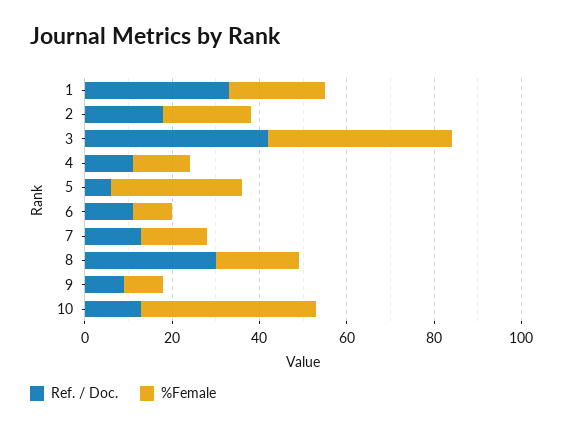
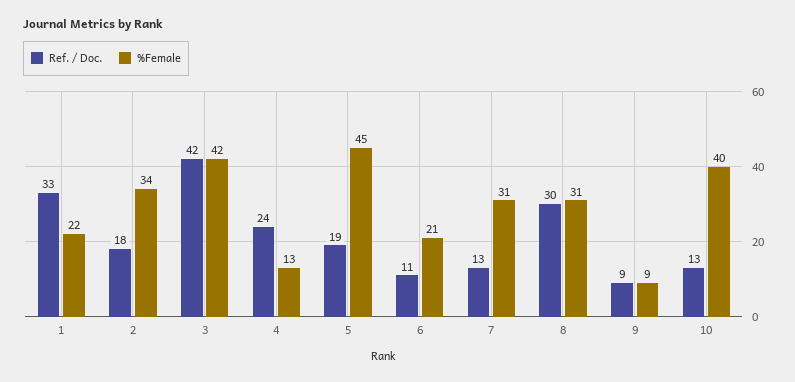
%Female, 2: 20 -> 34
Ref. / Doc., 4: 10 -> 24
Ref. / Doc., 5: 5 -> 19
%Female, 5: 30 -> 45
%Female, 6: 10 -> 21
%Female, 7: 15 -> 31
%Female, 8: 20 -> 31

